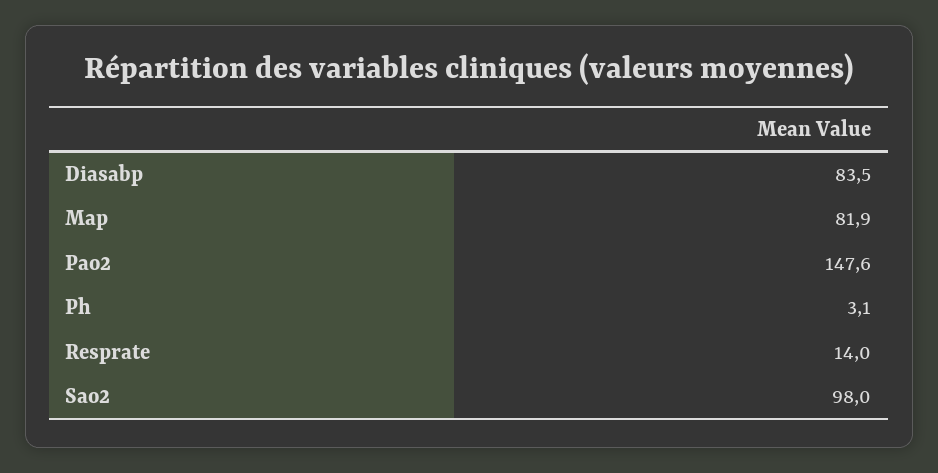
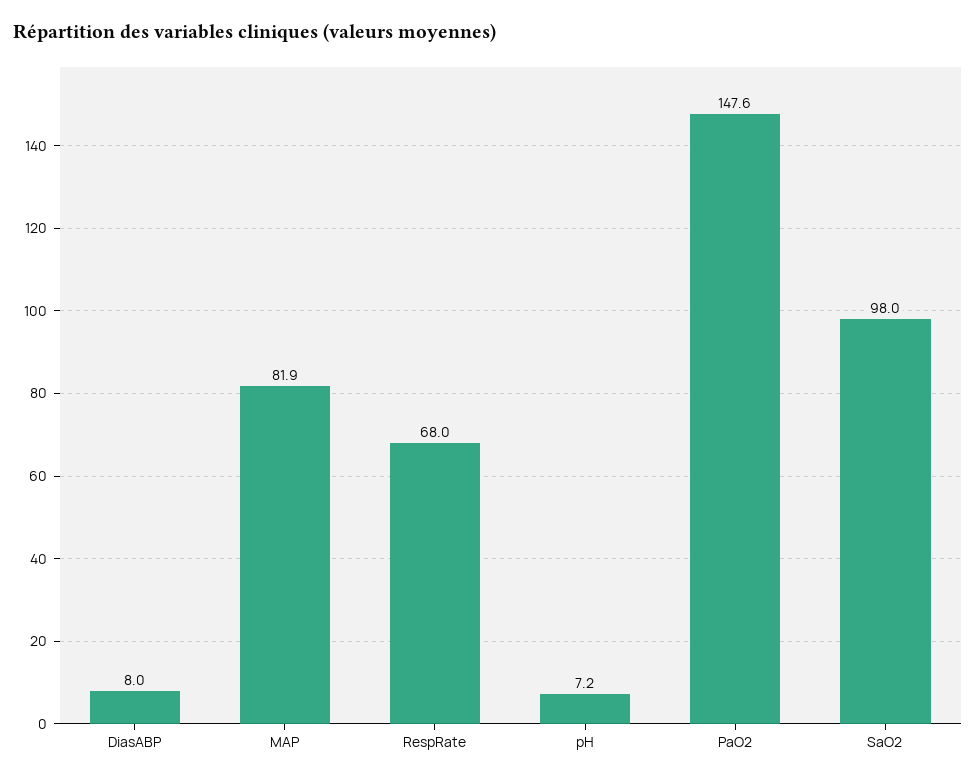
Diasabp: 83.5 -> 8
Ph: 3.1 -> 7.2
Resprate: 14 -> 68

